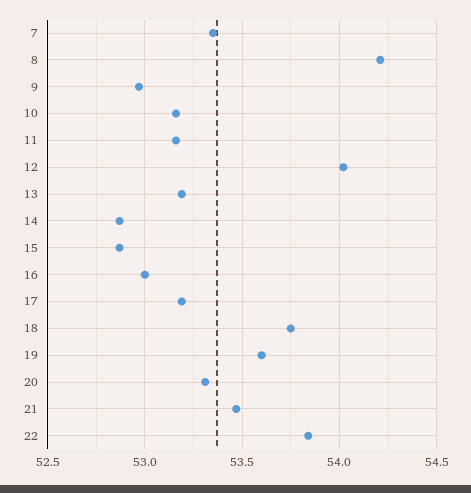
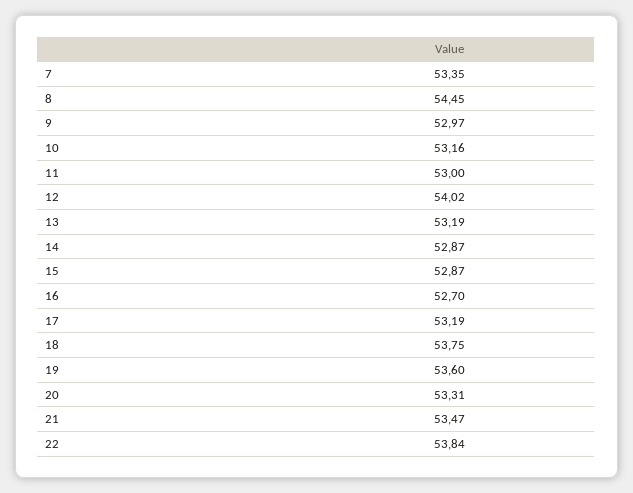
8: 54.2 -> 54.45
11: 53.15 -> 53
16: 53 -> 52.7

